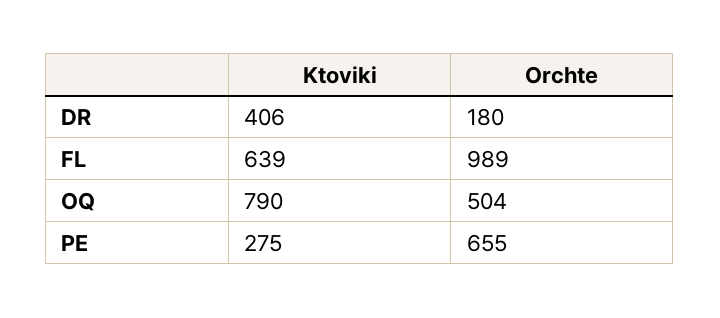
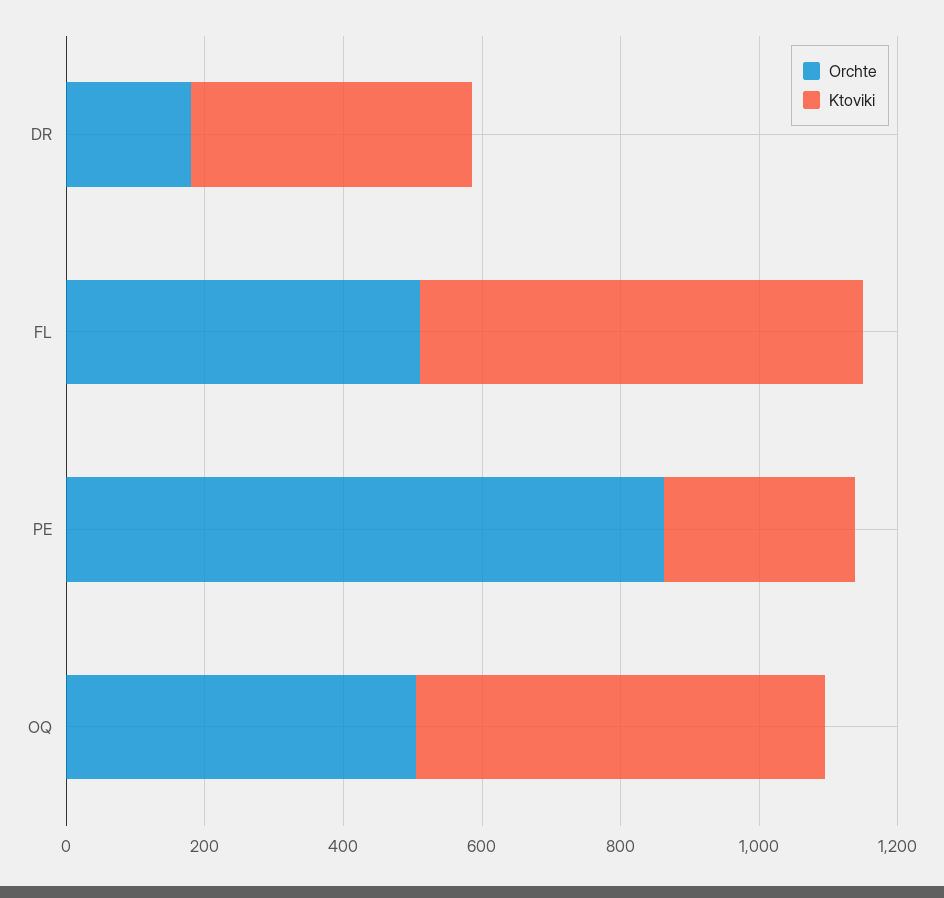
Orchte, FL: 989 -> 500
Ktoviki, OQ: 790 -> 600
Orchte, PE: 655 -> 850

